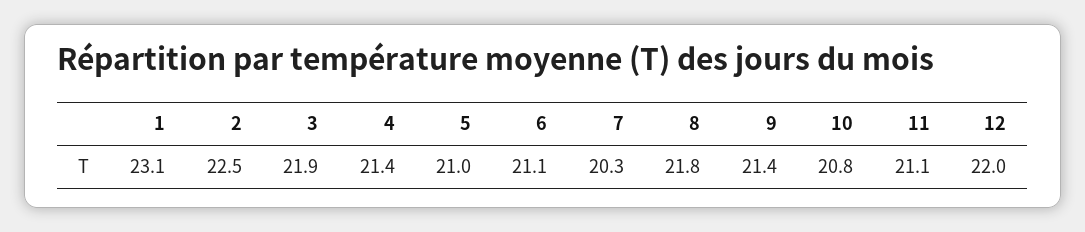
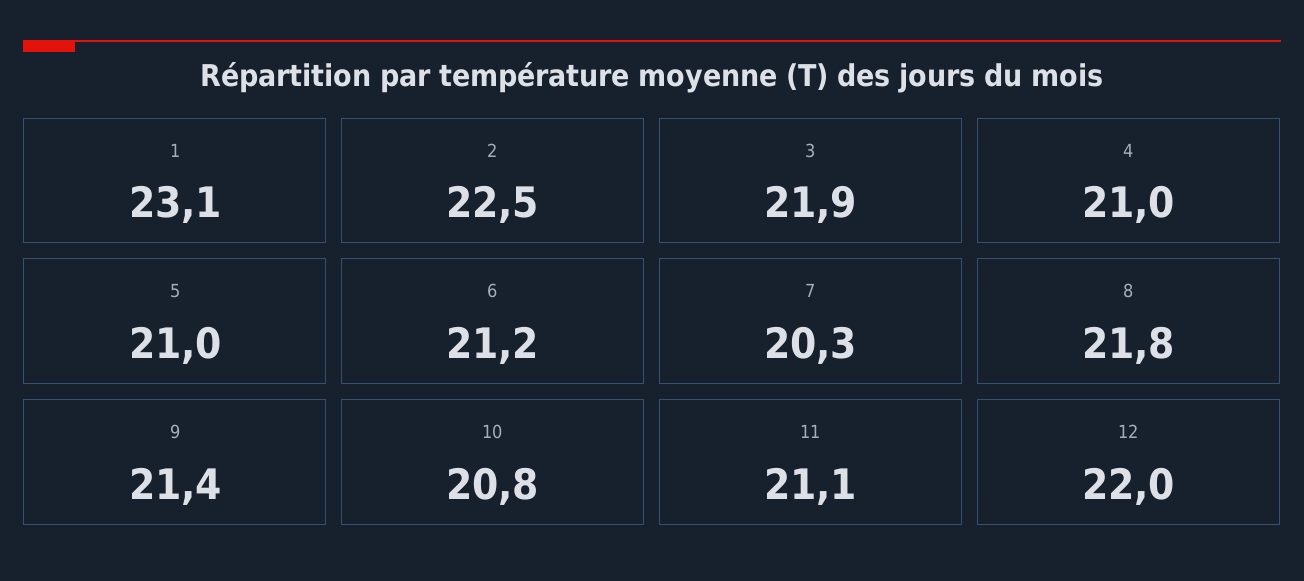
4: 21.4 -> 21
6: 21.1 -> 21.2

